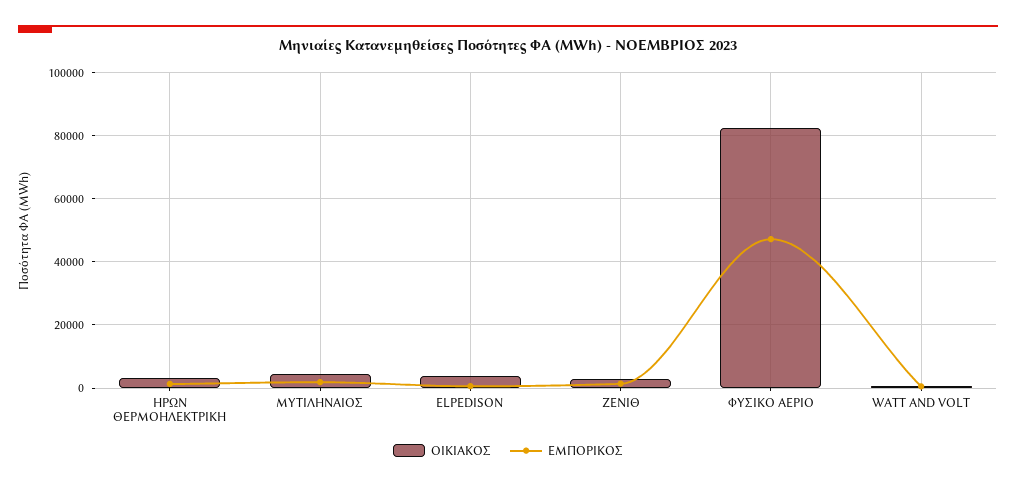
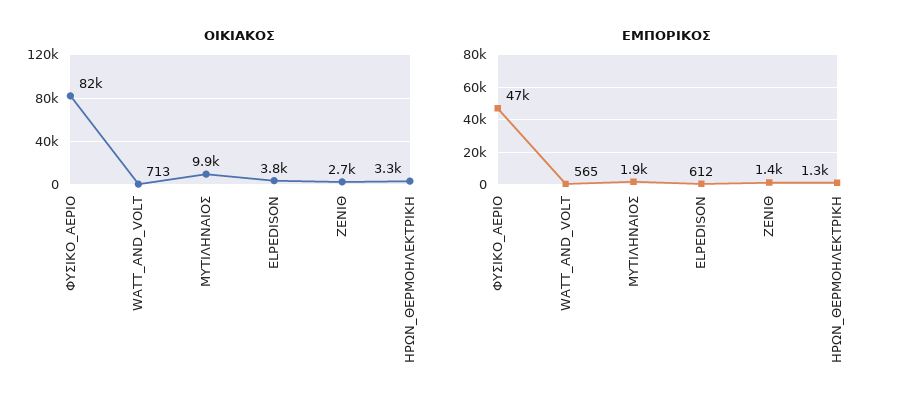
ΟΙΚΙΑΚΟΣ, ΜΥΤΙΛΗΝΑΙΟΣ: 4000 -> 9900

